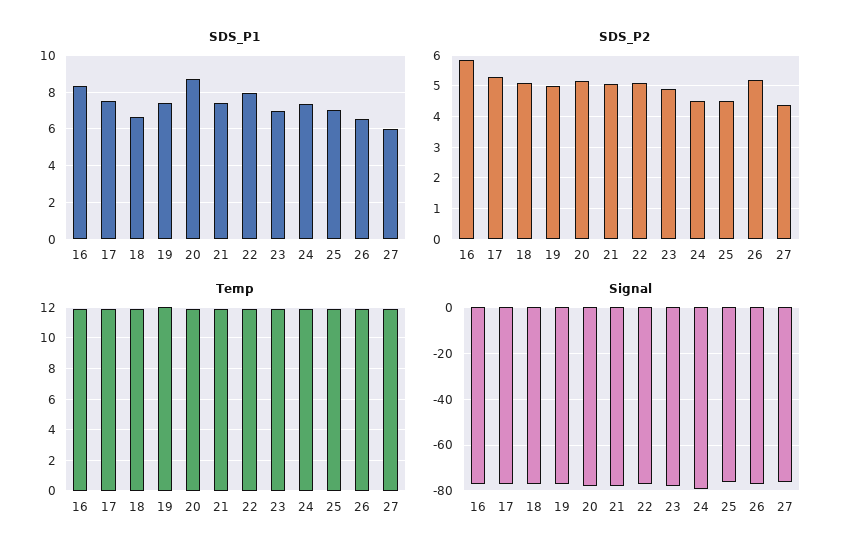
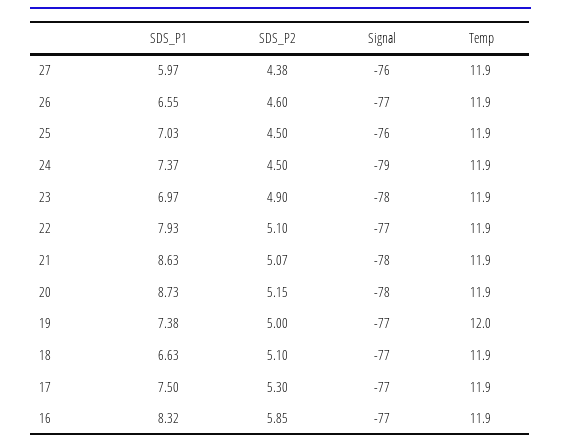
SDS_P1, 21: 7.5 -> 8.63
SDS_P2, 26: 5.2 -> 4.6

